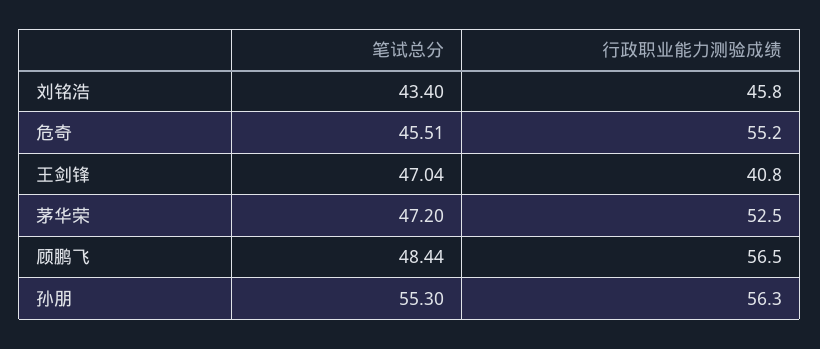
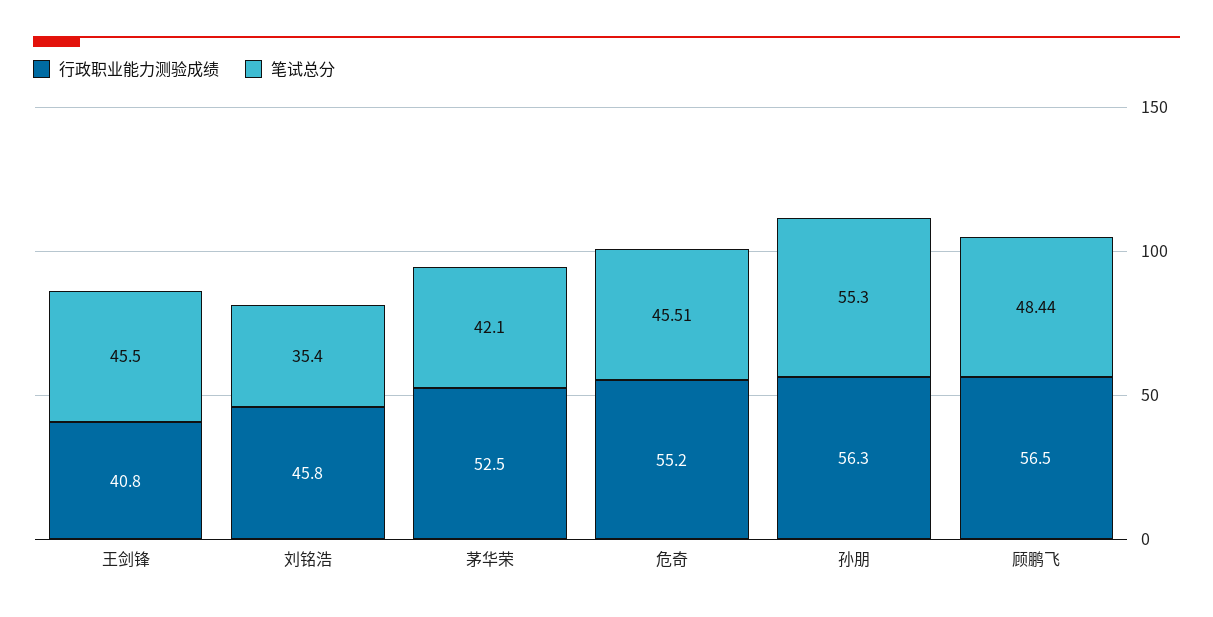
笔试总分, 刘铭浩: 43.4 -> 35.4
笔试总分, 王剑锋: 47.04 -> 45.5
笔试总分, 茅华荣: 47.2 -> 42.1

